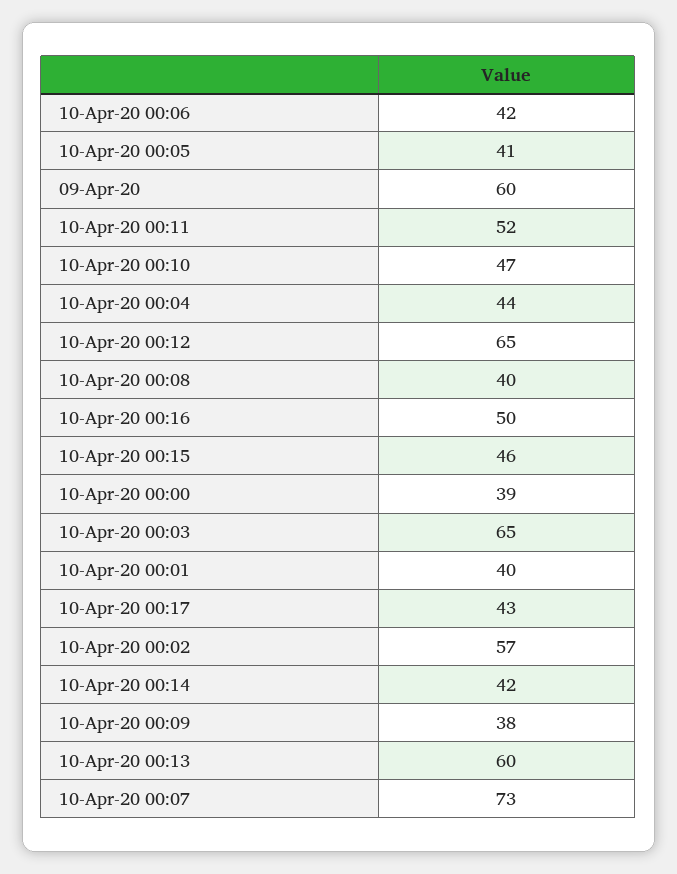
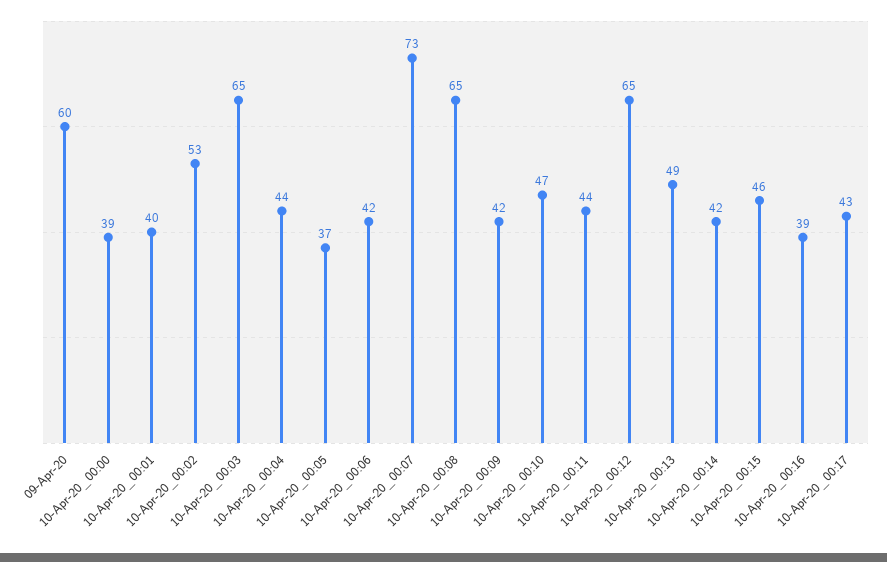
10-Apr-20 00:05: 41 -> 37
10-Apr-20 00:11: 52 -> 44
10-Apr-20 00:08: 40 -> 65
10-Apr-20 00:16: 50 -> 39
10-Apr-20 00:02: 57 -> 53
10-Apr-20 00:09: 38 -> 42
10-Apr-20 00:13: 60 -> 49

